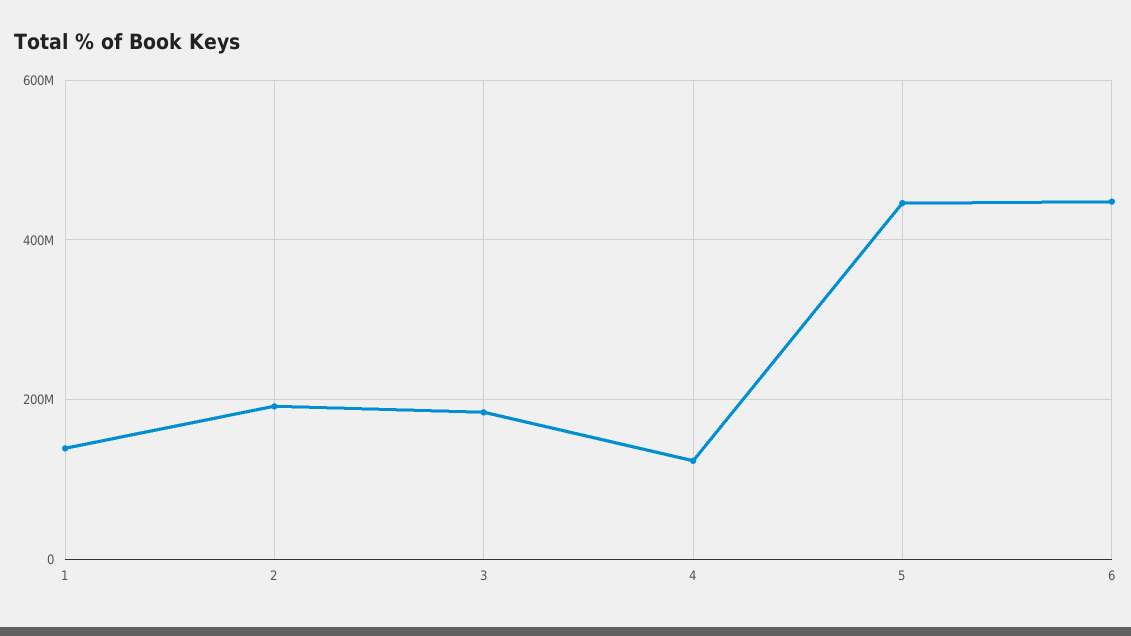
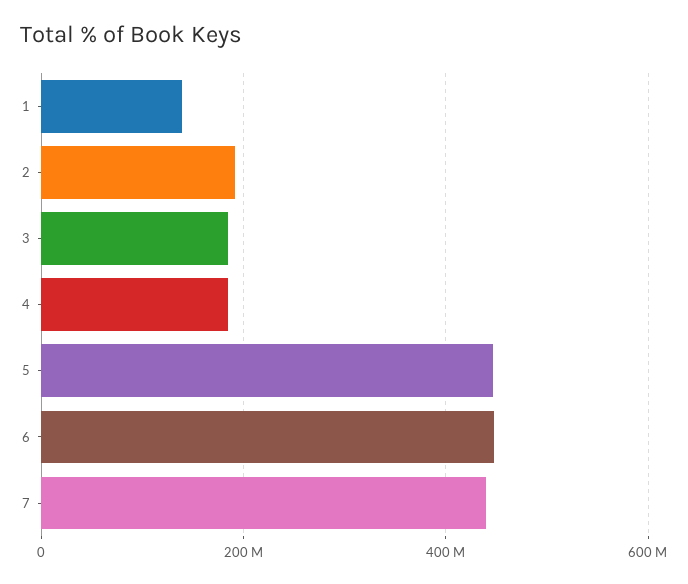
4: 120000000 -> 180000000
7: none -> 440000000

